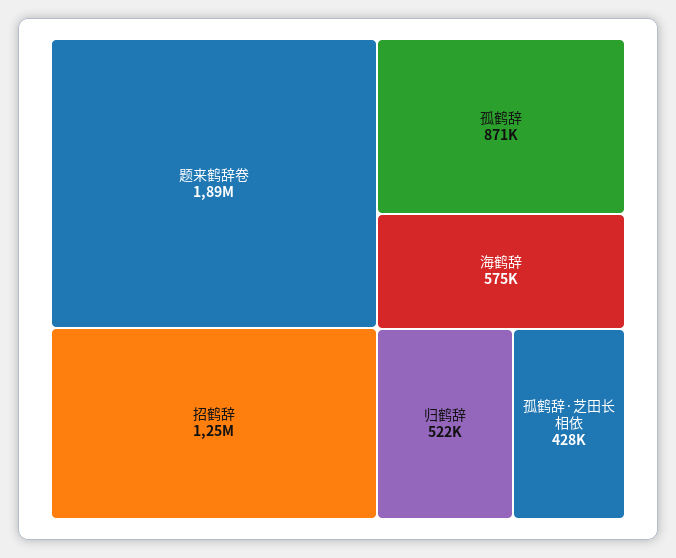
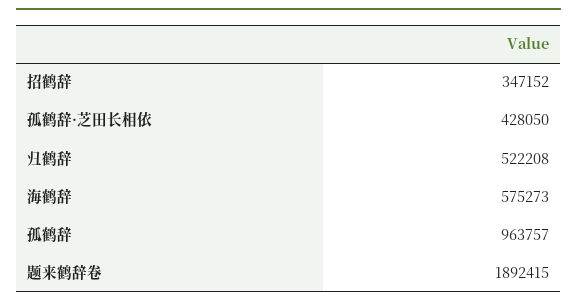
招鹤辞: 1250000 -> 347152
孤鹤辞: 871000 -> 963757

